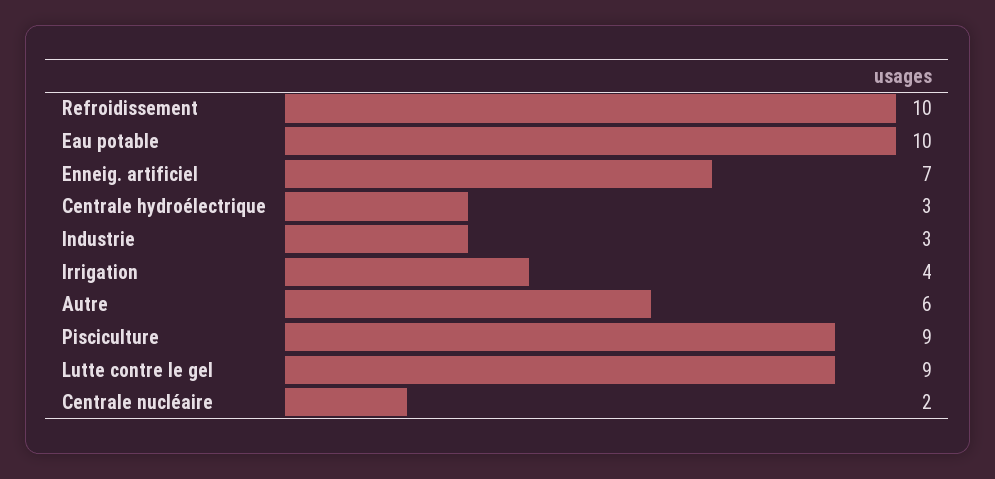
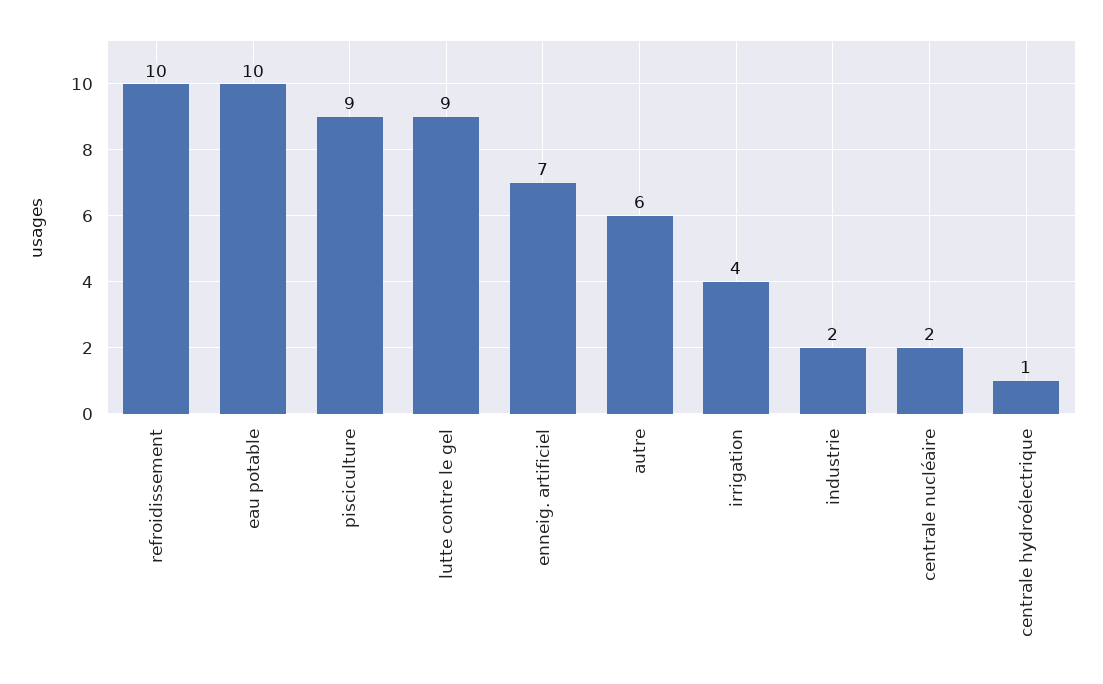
Centrale hydroélectrique: 3 -> 1
Industrie: 3 -> 2

